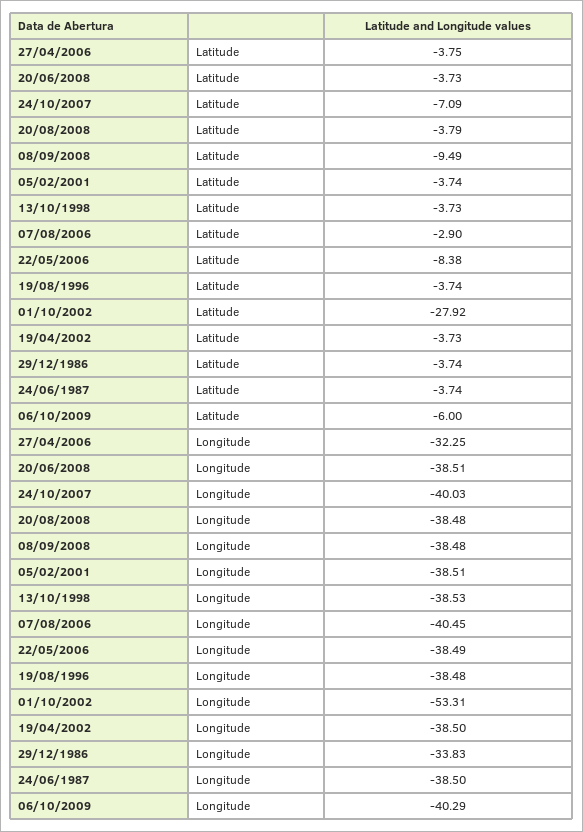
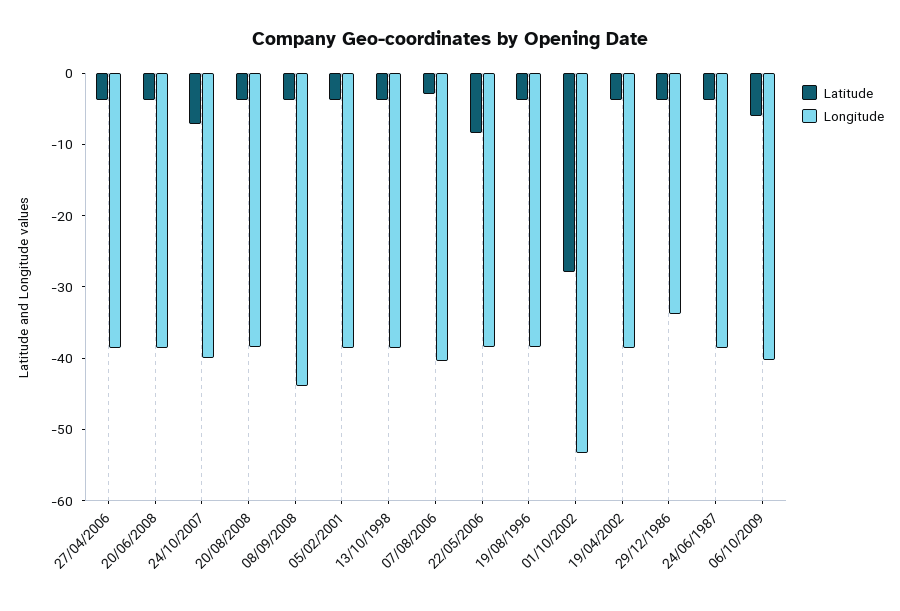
Latitude, 08/09/2008: -9.49 -> -4
Longitude, 27/04/2006: -32.25 -> -38
Longitude, 08/09/2008: -38.48 -> -44

